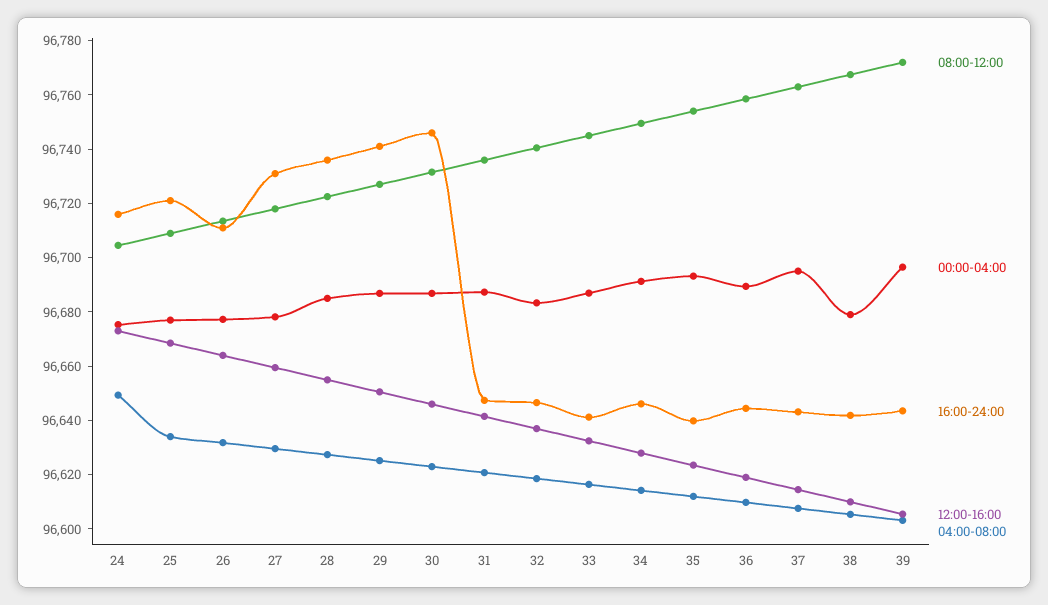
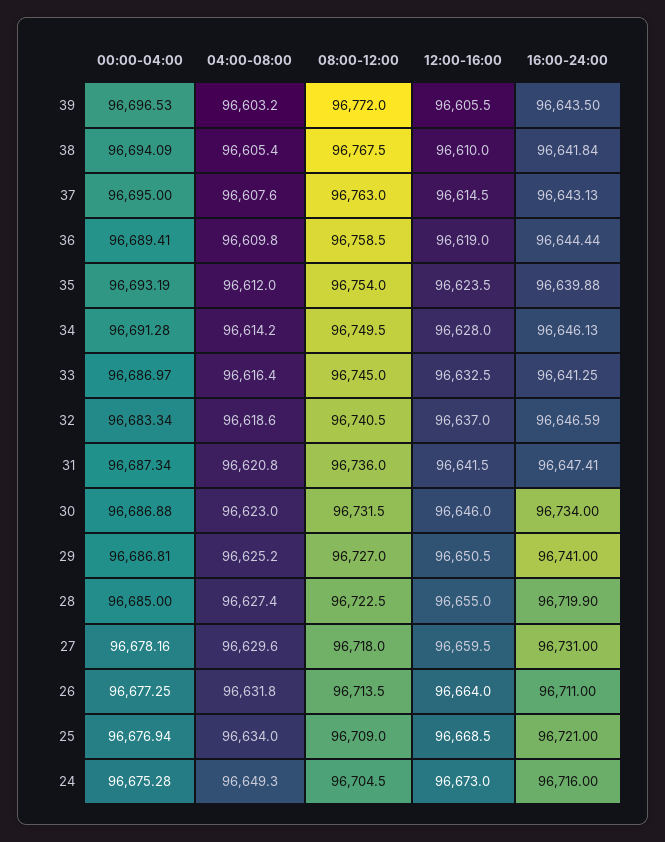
16:00-24:00, 28: 96735 -> 96719.9
16:00-24:00, 30: 96745 -> 96734
00:00-04:00, 38: 96680 -> 96694.09

